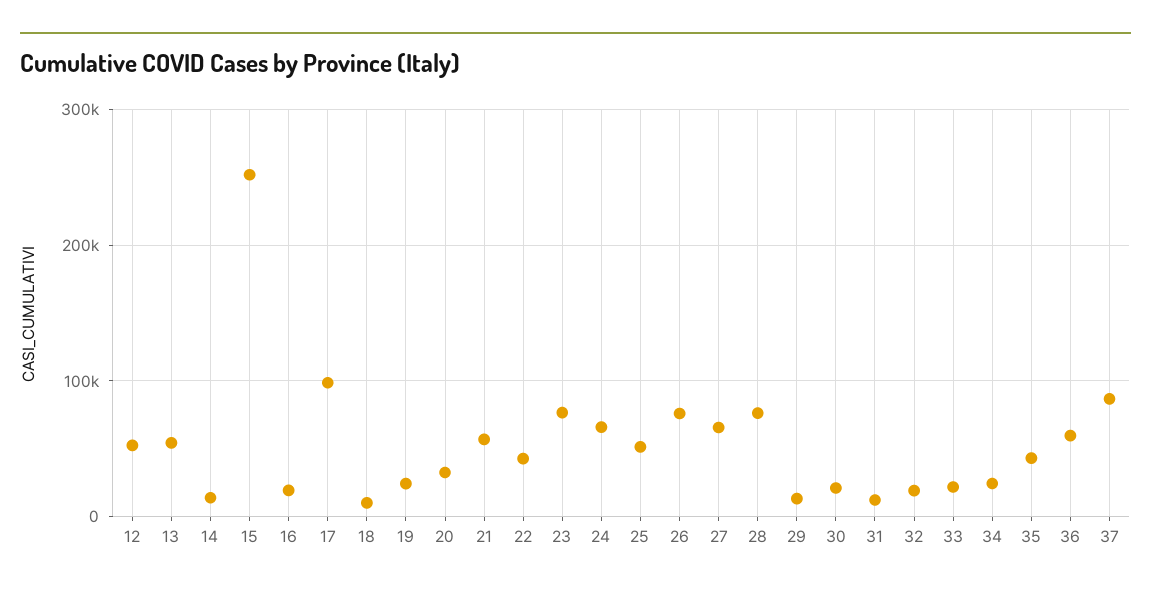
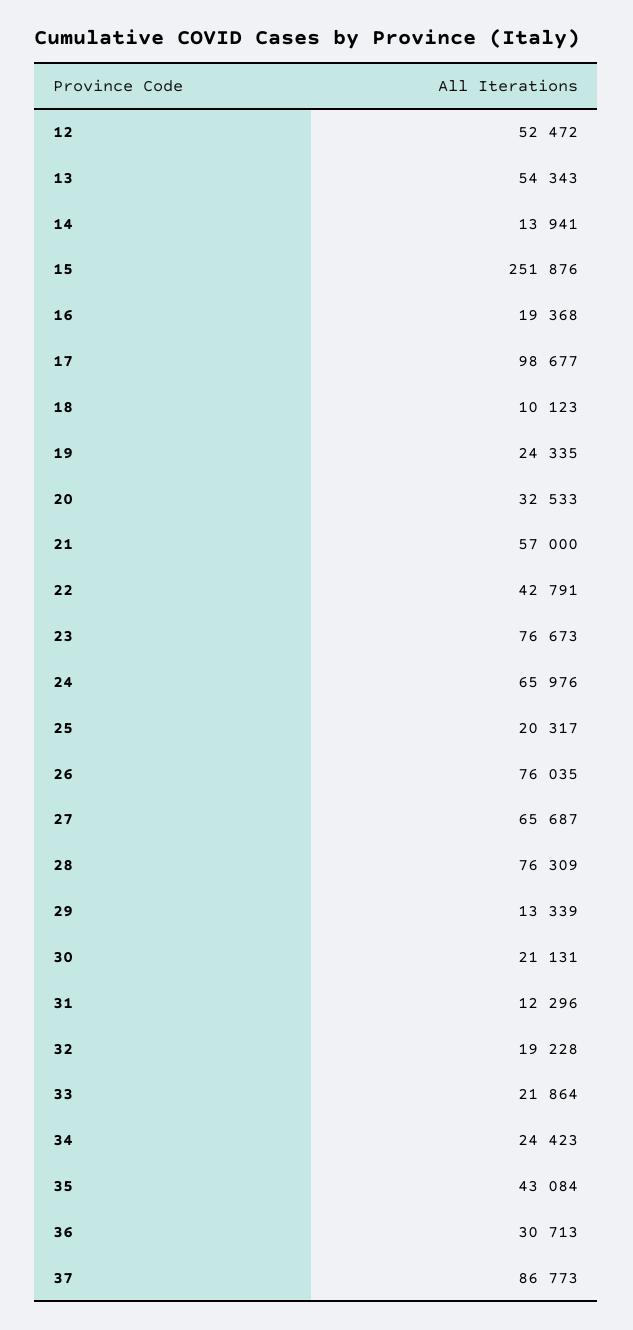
25: 50000 -> 20317
36: 60000 -> 30713

